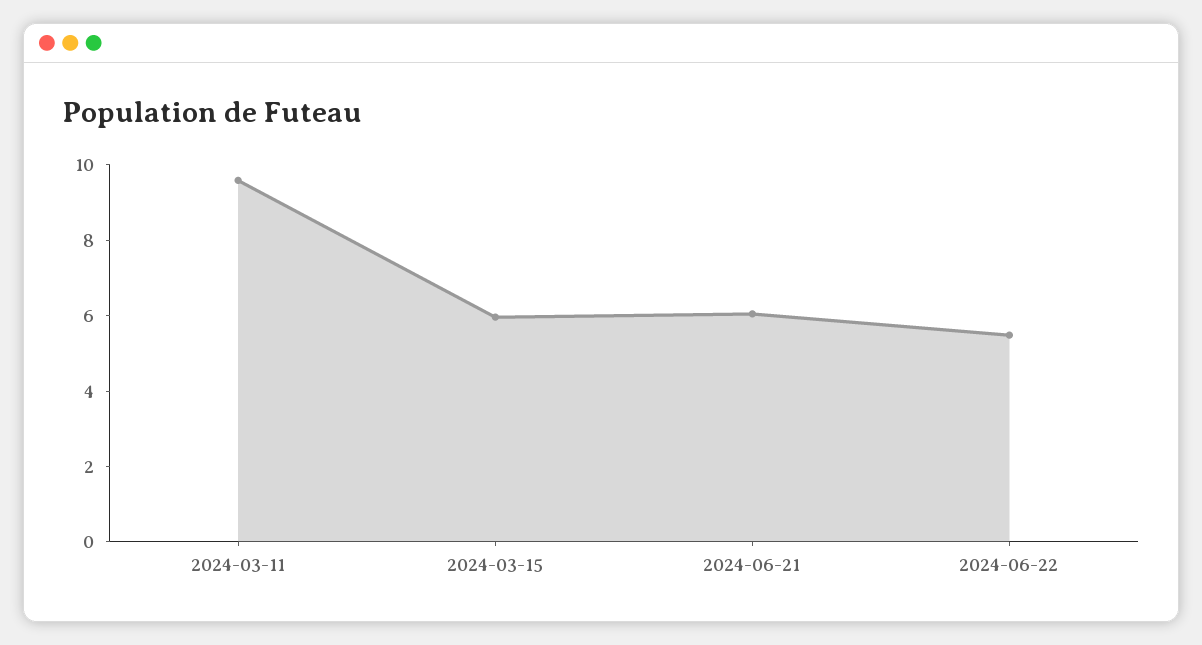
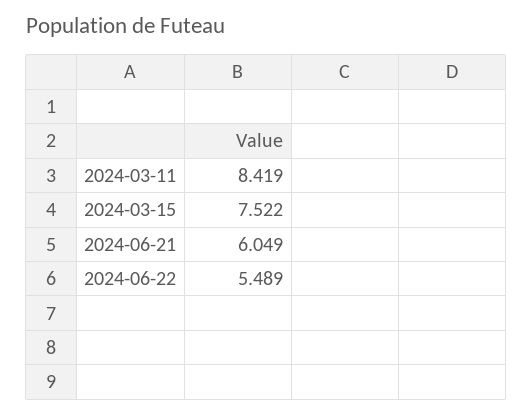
2024-03-11: 9.5 -> 8.419
2024-03-15: 6 -> 7.522

